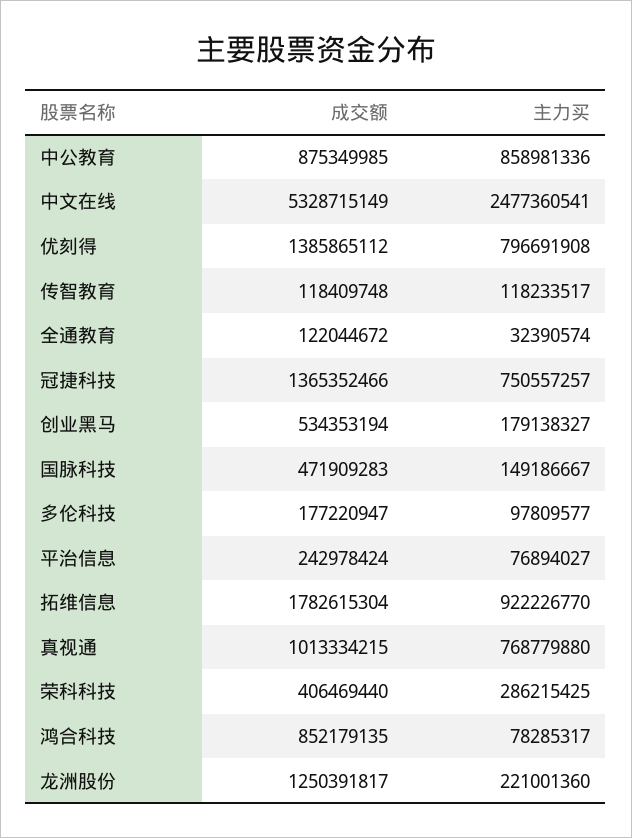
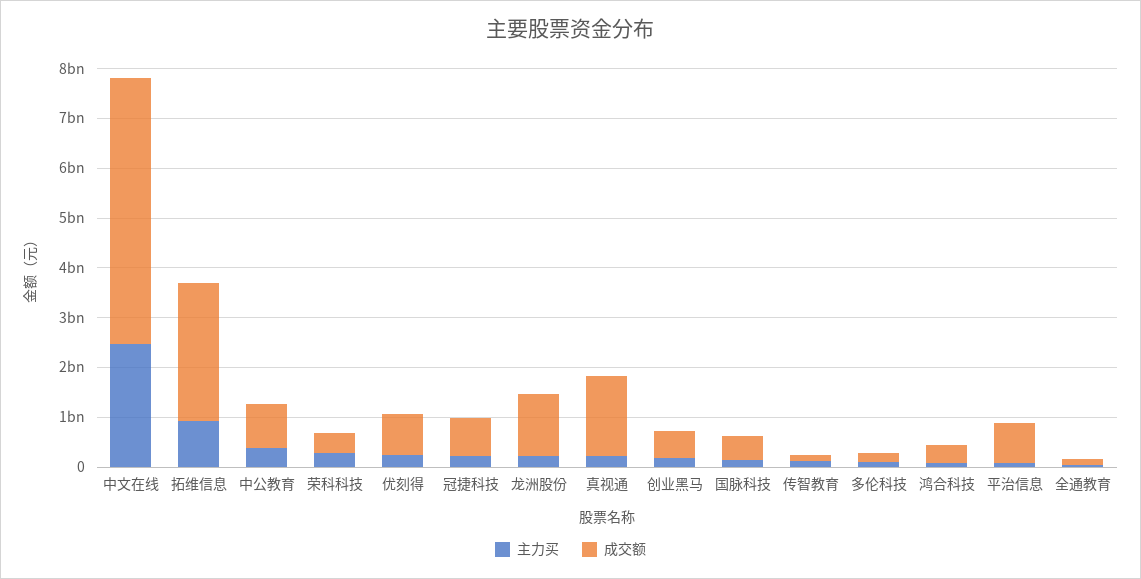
主力买, 中公教育: 858981336 -> 400000000
成交额, 优刻得: 1385865112 -> 800000000
主力买, 优刻得: 796691908 -> 200000000
成交额, 冠捷科技: 1365352466 -> 800000000
主力买, 冠捷科技: 750557257 -> 200000000
成交额, 平治信息: 242978424 -> 800000000
成交额, 拓维信息: 1782615304 -> 2800000000
成交额, 真视通: 1013334215 -> 1600000000
主力买, 真视通: 768779880 -> 200000000
成交额, 鸿合科技: 852179135 -> 400000000

